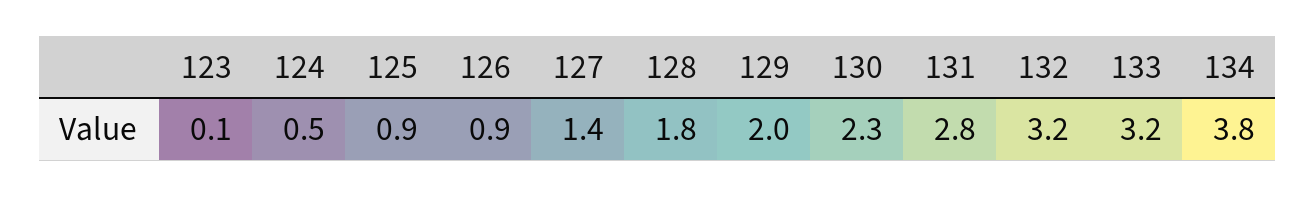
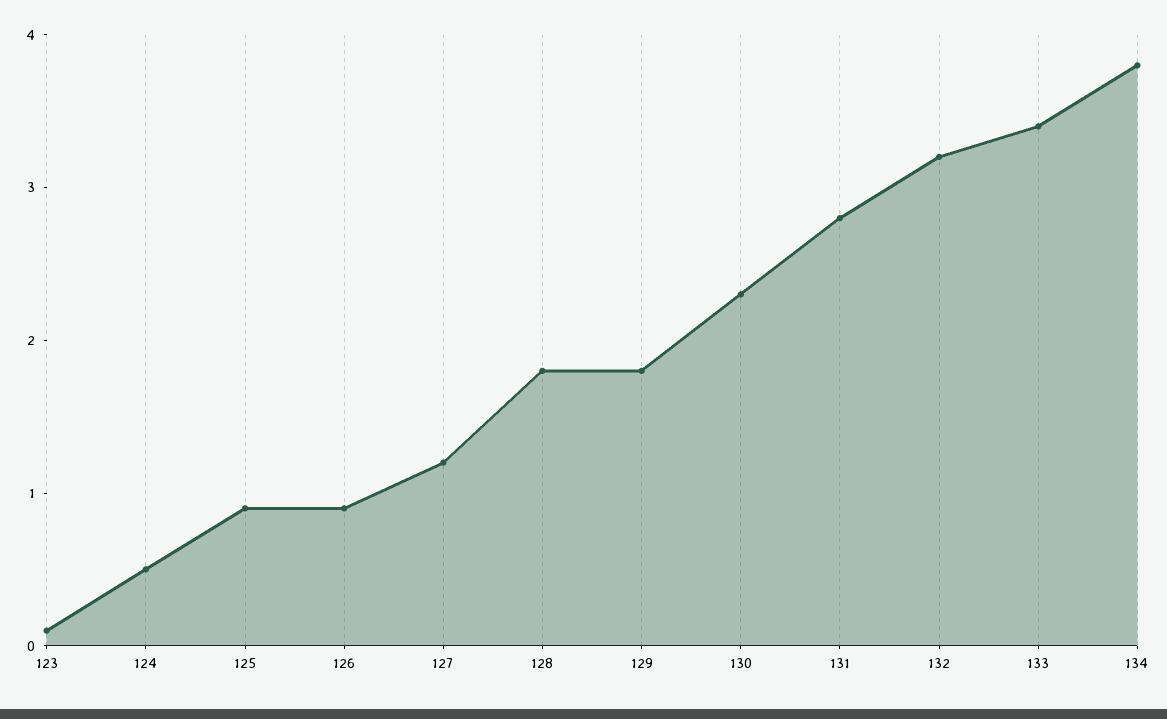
127: 1.4 -> 1.2
129: 2 -> 1.8
133: 3.2 -> 3.4

